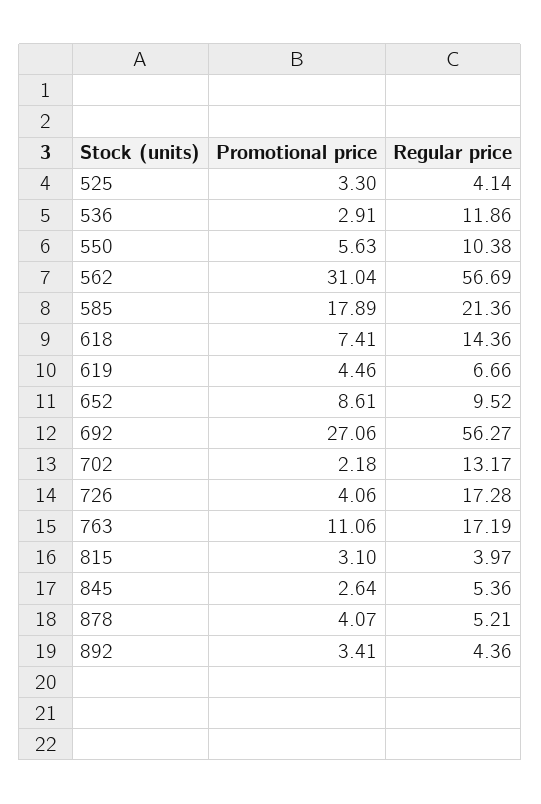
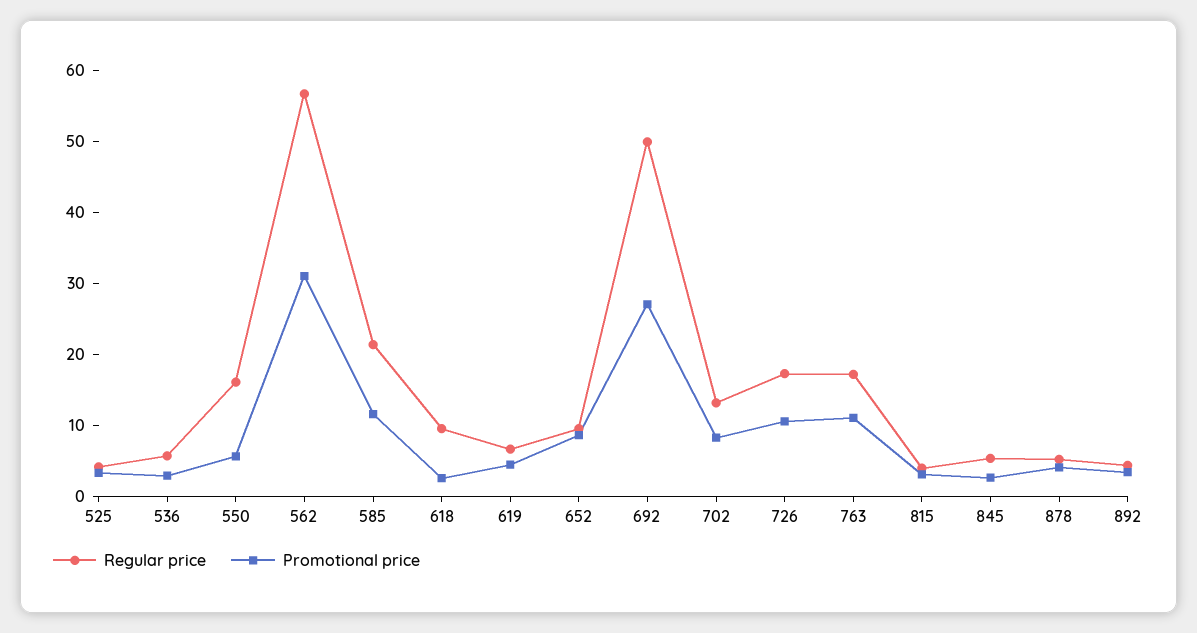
Regular price, 536: 11.86 -> 6
Regular price, 550: 10.38 -> 16
Promotional price, 585: 17.89 -> 12
Promotional price, 618: 7.41 -> 2
Regular price, 618: 14.36 -> 10
Regular price, 692: 56.27 -> 50
Promotional price, 702: 2.18 -> 8
Promotional price, 726: 4.06 -> 10

